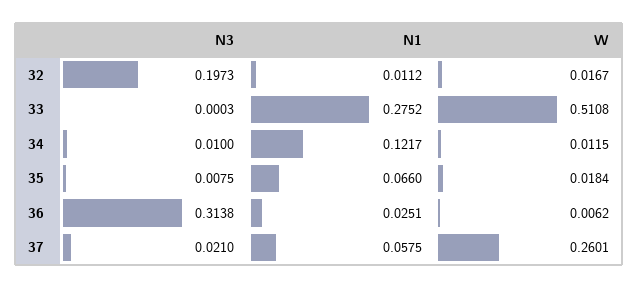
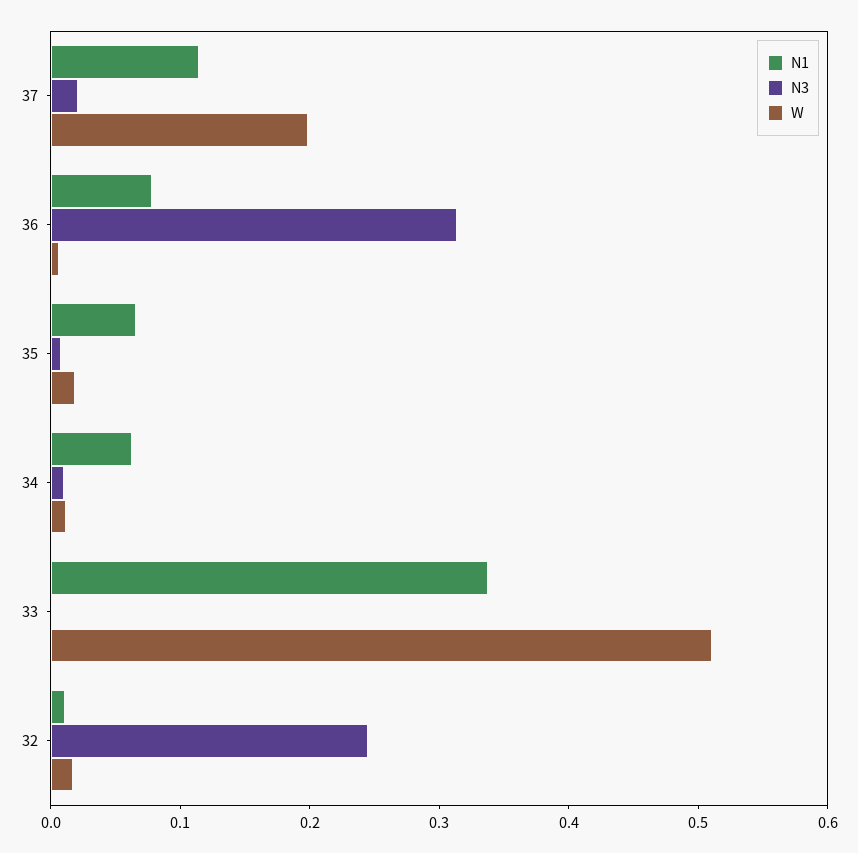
N3, 32: 0.1973 -> 0.24
N1, 33: 0.2752 -> 0.34
N1, 34: 0.1217 -> 0.06
N1, 36: 0.0251 -> 0.08
N1, 37: 0.0575 -> 0.12
W, 37: 0.2601 -> 0.2

